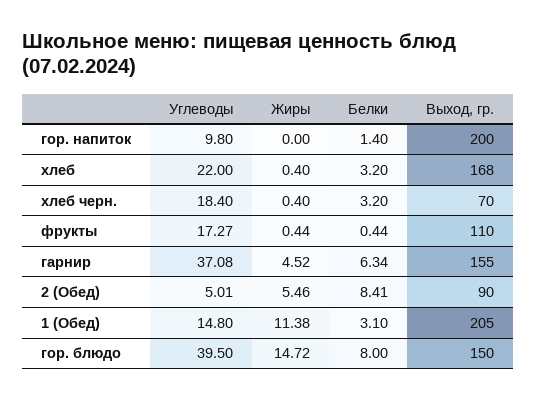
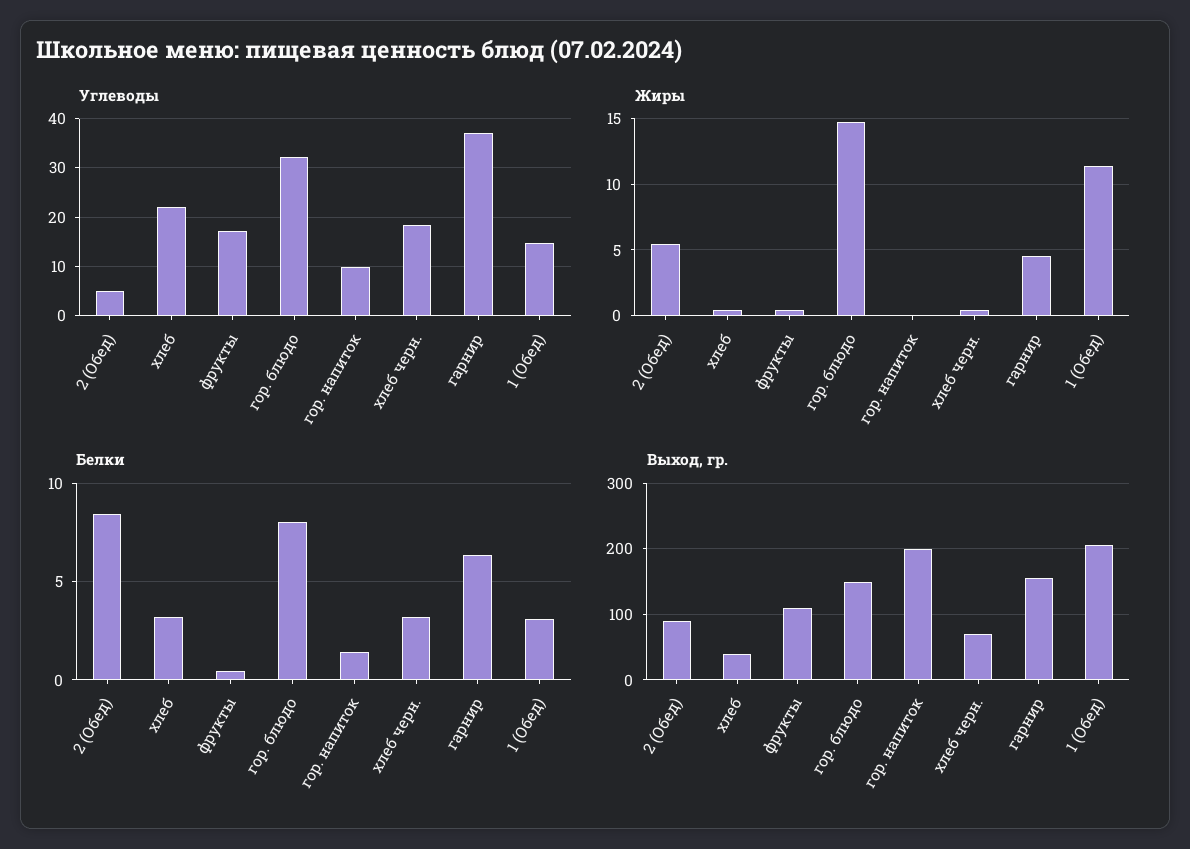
Выход, гр., хлеб: 168 -> 40
Углеводы, гор. блюдо: 39.5 -> 32

